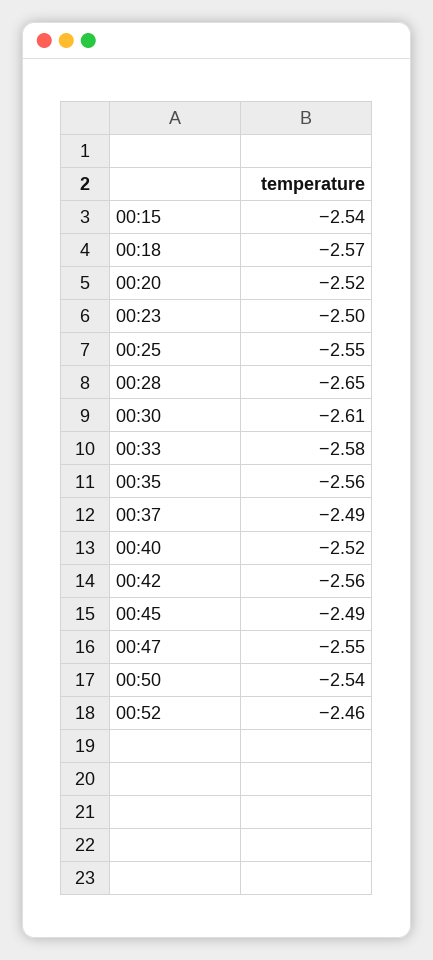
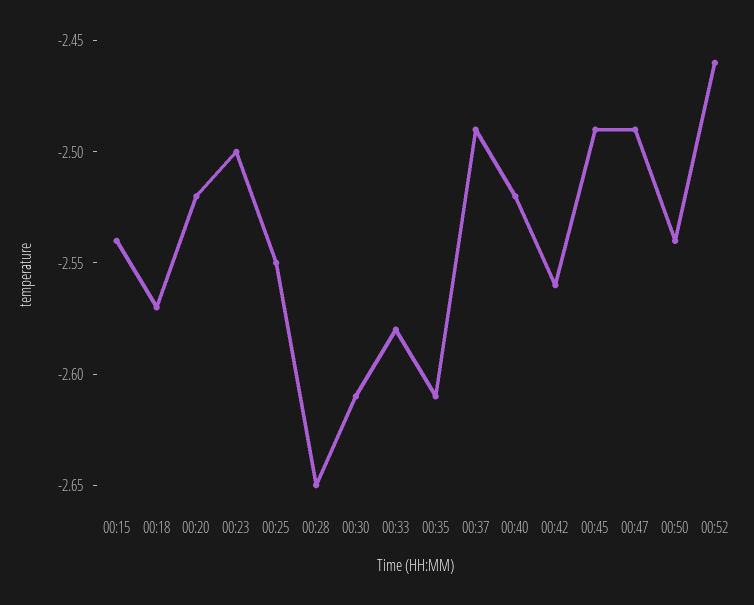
00:35: -2.56 -> -2.61
00:47: -2.55 -> -2.49

